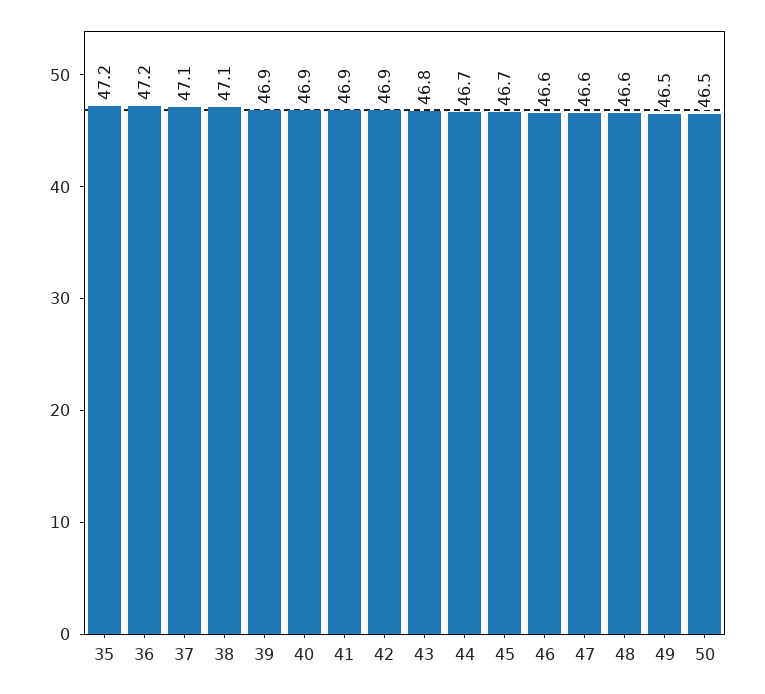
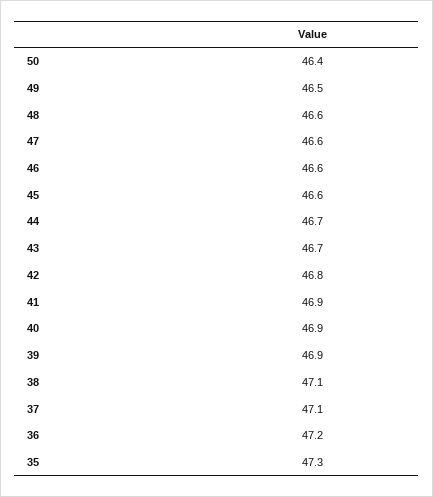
35: 47.2 -> 47.3
42: 46.9 -> 46.8
43: 46.8 -> 46.7
45: 46.7 -> 46.6
50: 46.5 -> 46.4

